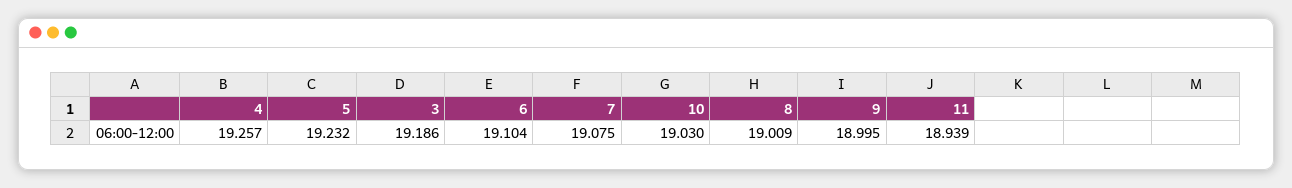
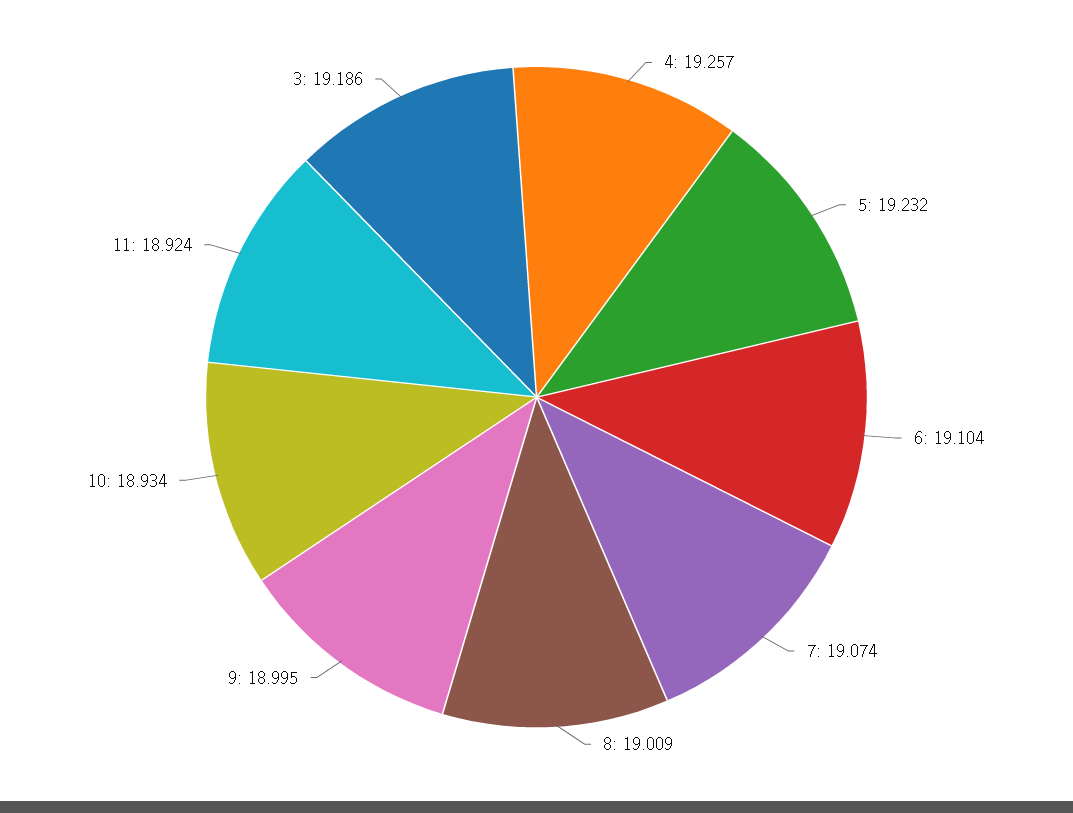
7: 19.075 -> 19.074
10: 19.03 -> 18.934
11: 18.939 -> 18.924

